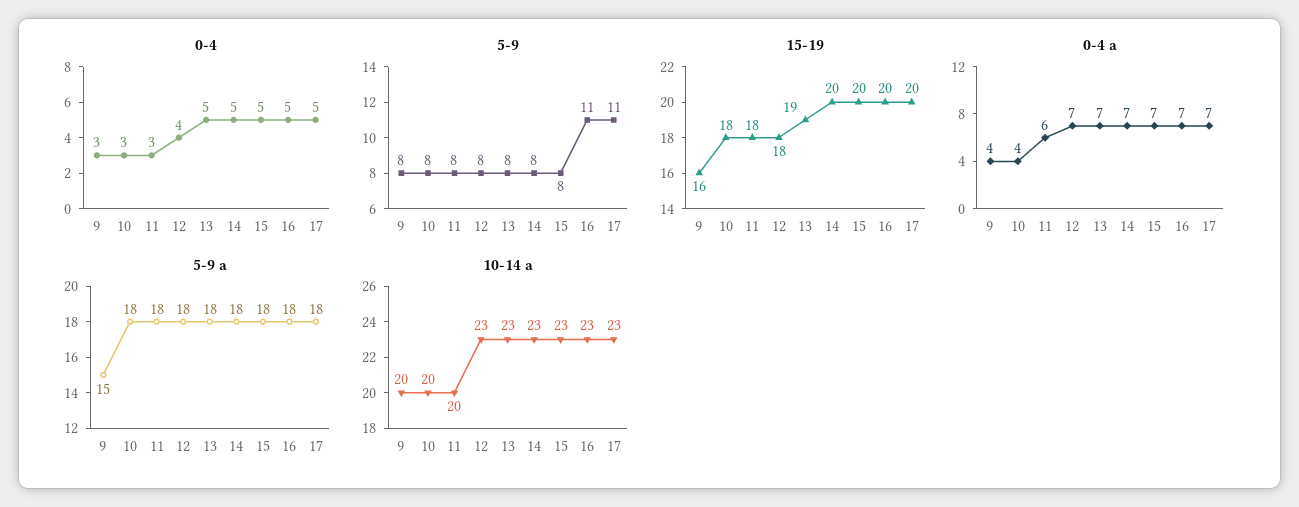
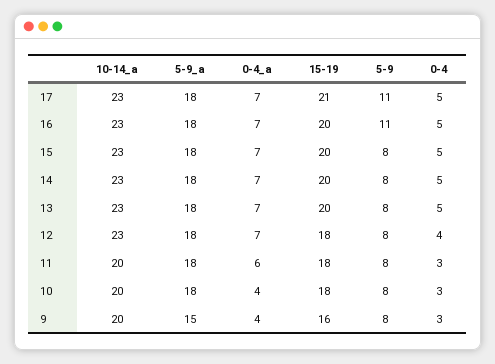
15-19, 13: 19 -> 20
15-19, 17: 20 -> 21

